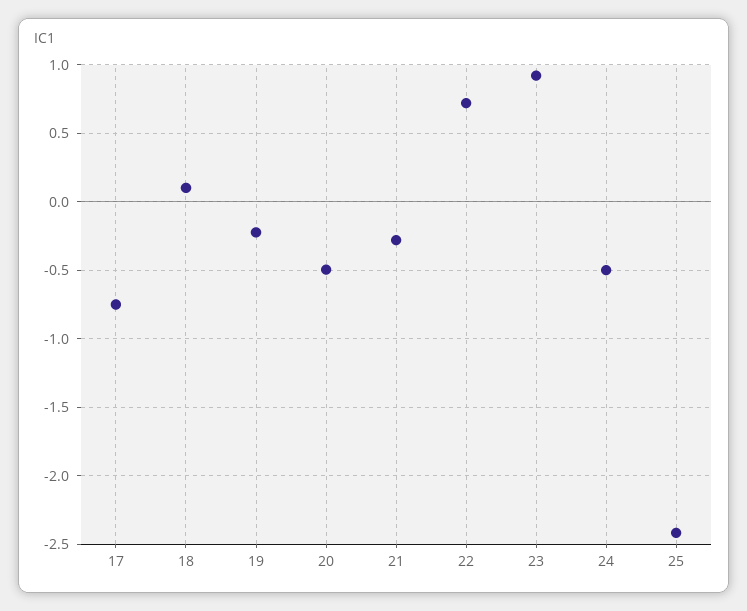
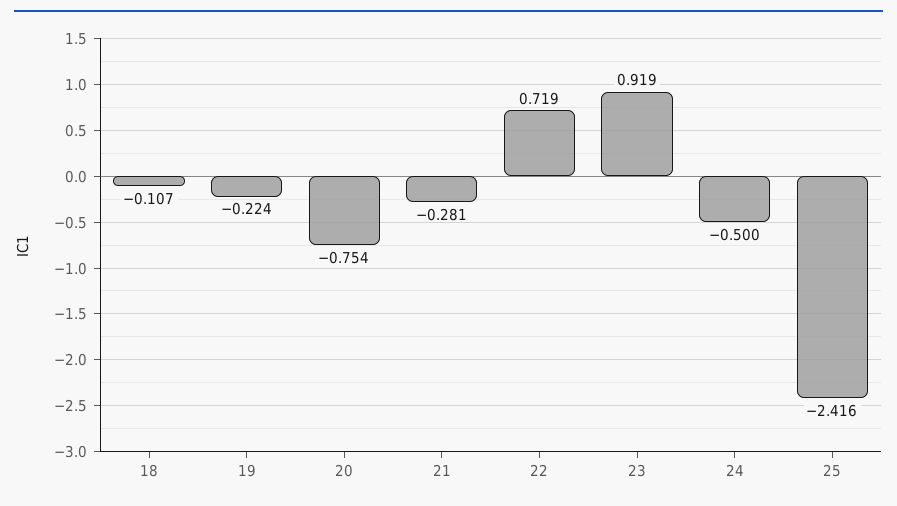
17: -0.75 -> none
18: 0.1 -> -0.107
20: -0.5 -> -0.754

